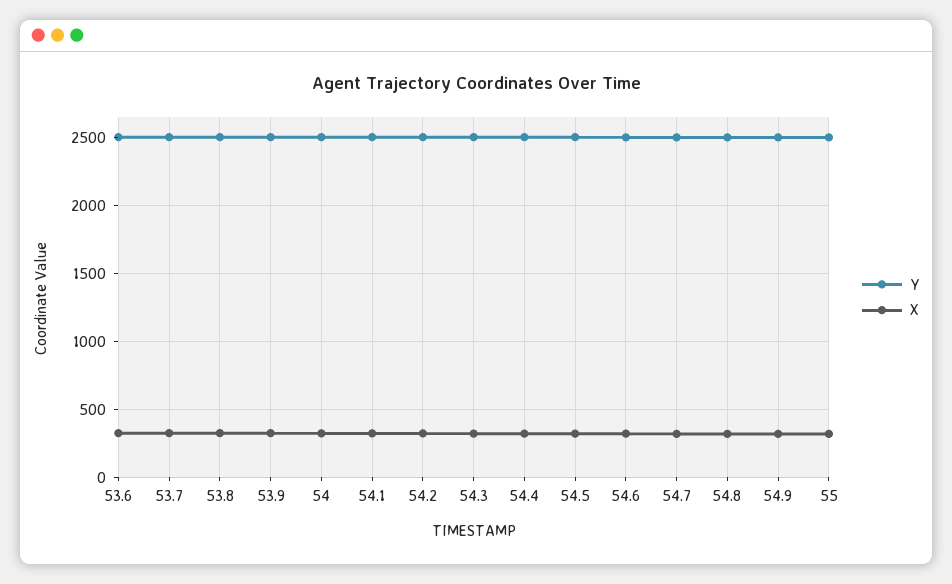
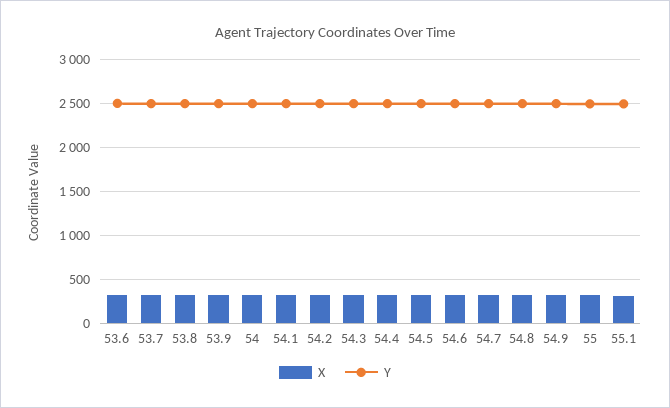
X, 55.1: none -> 300
Y, 55.1: none -> 2500

